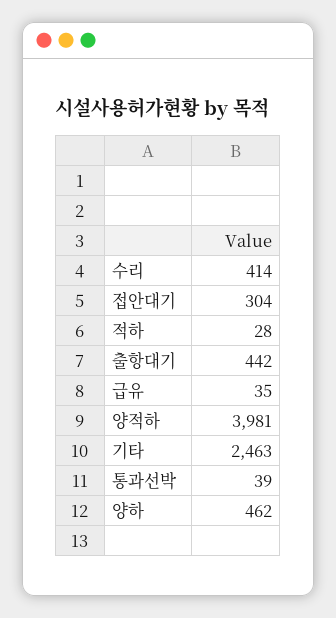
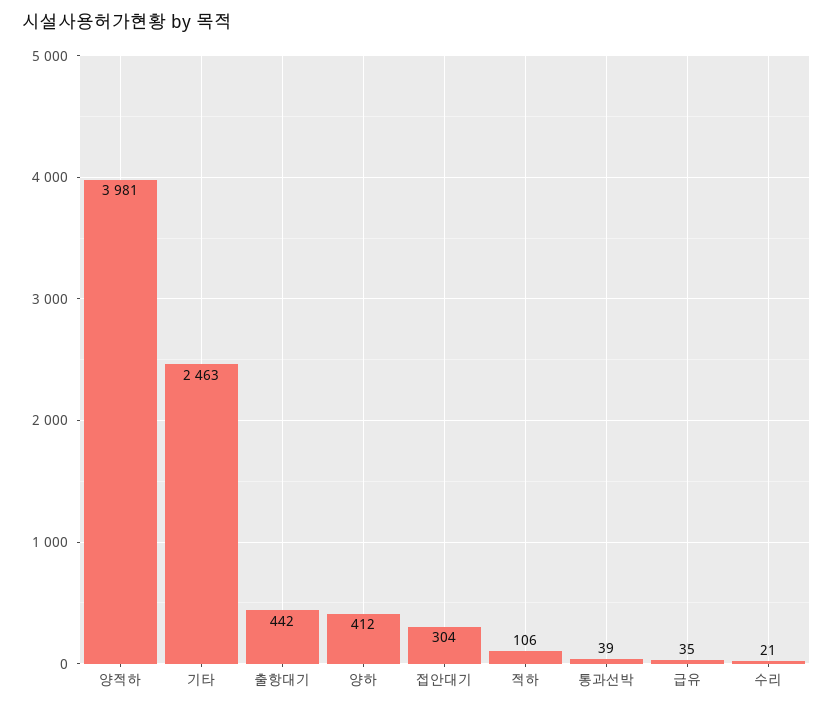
수리: 414 -> 21
적하: 28 -> 106
양하: 462 -> 412

